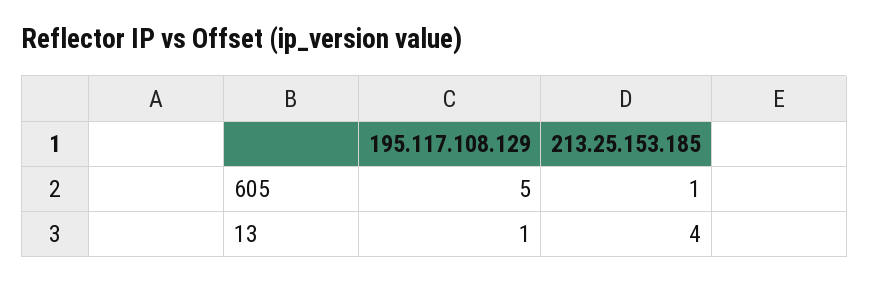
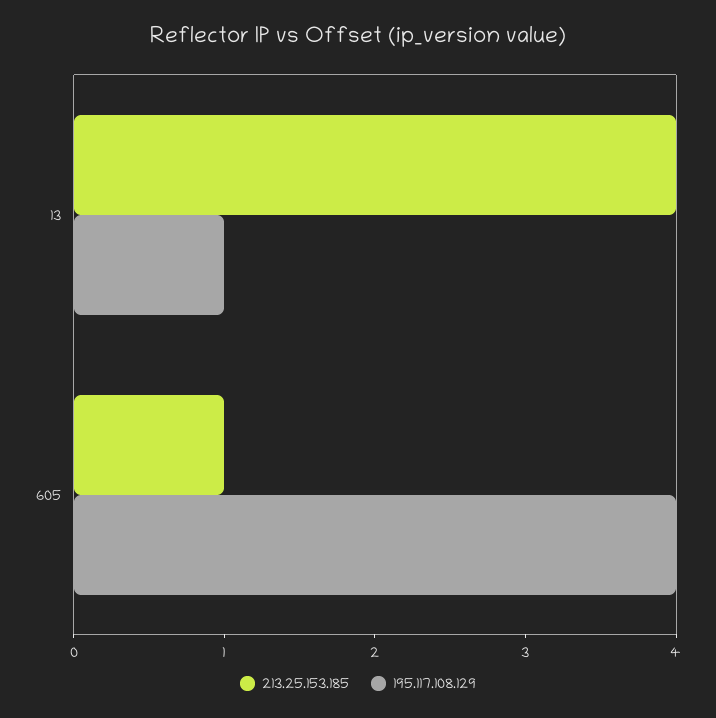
195.117.108.129, 605: 5 -> 4

